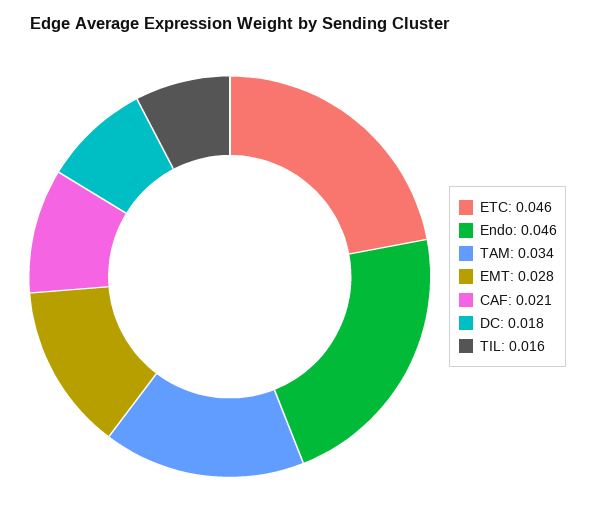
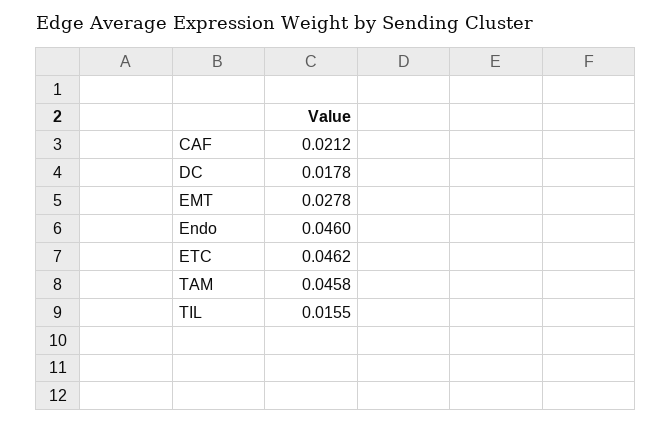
TAM: 0.034 -> 0.0458

